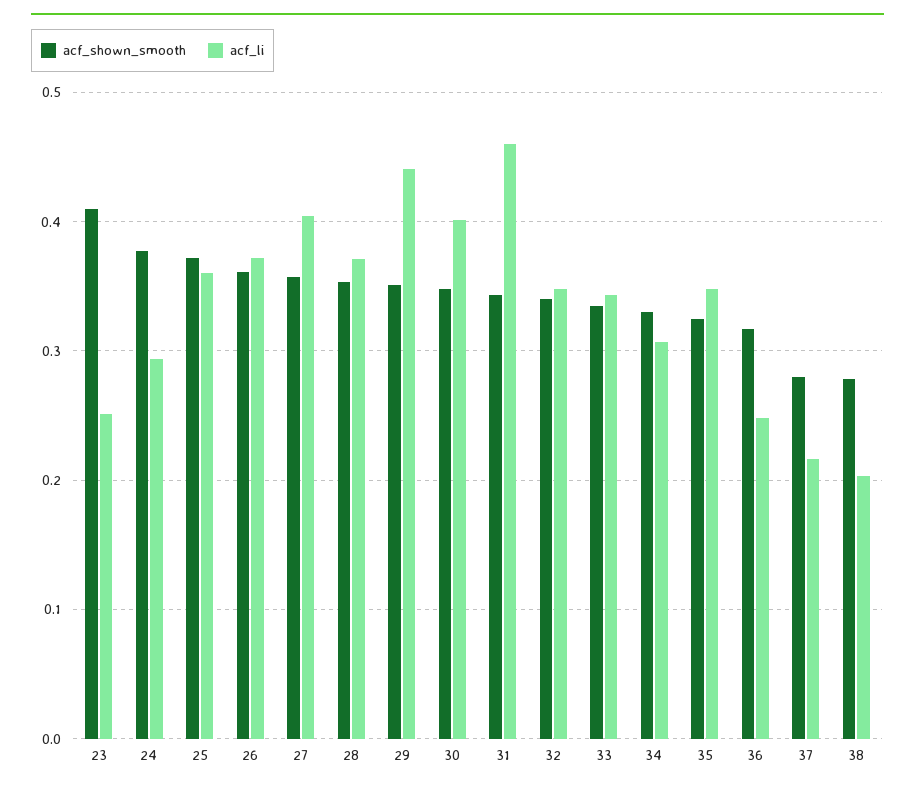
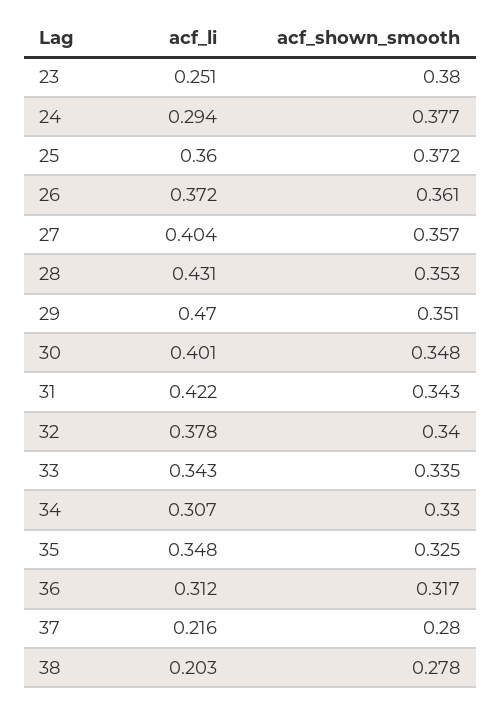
acf_shown_smooth, 23: 0.41 -> 0.38
acf_li, 28: 0.37 -> 0.431
acf_li, 29: 0.44 -> 0.47
acf_li, 31: 0.46 -> 0.422
acf_li, 32: 0.35 -> 0.378
acf_li, 36: 0.25 -> 0.312

